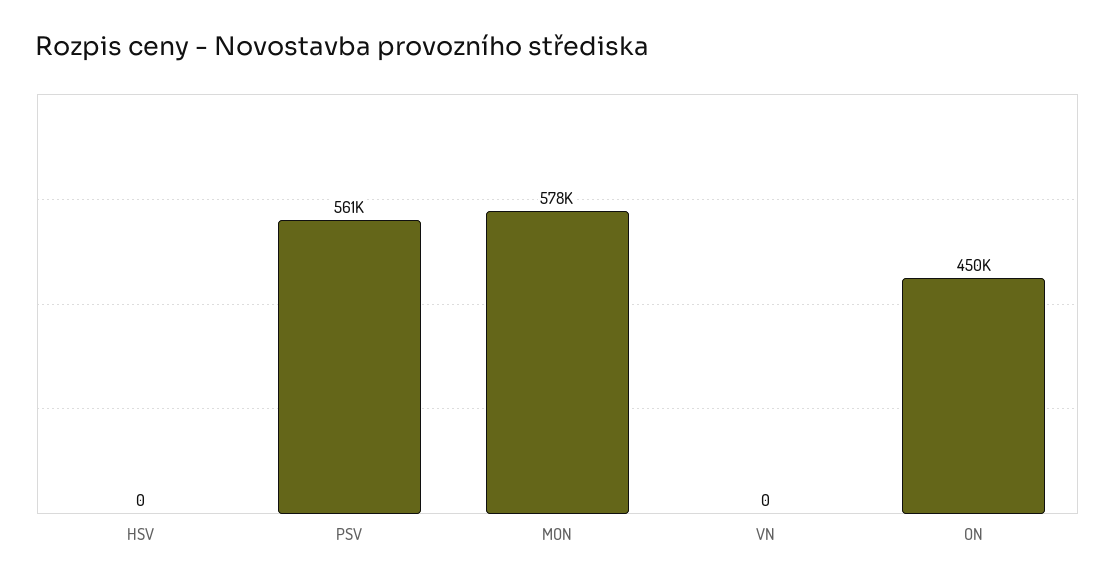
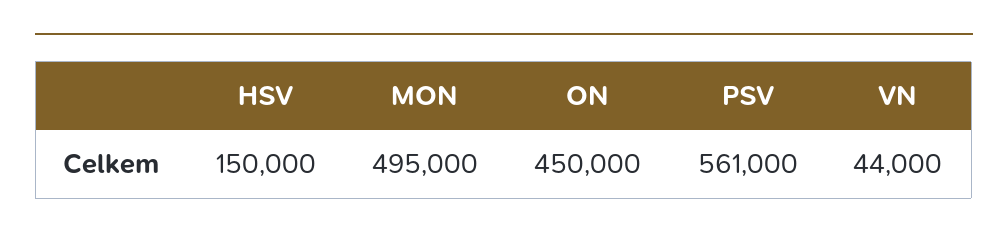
HSV: 0 -> 150000
MON: 578000 -> 495000
VN: 0 -> 44000

